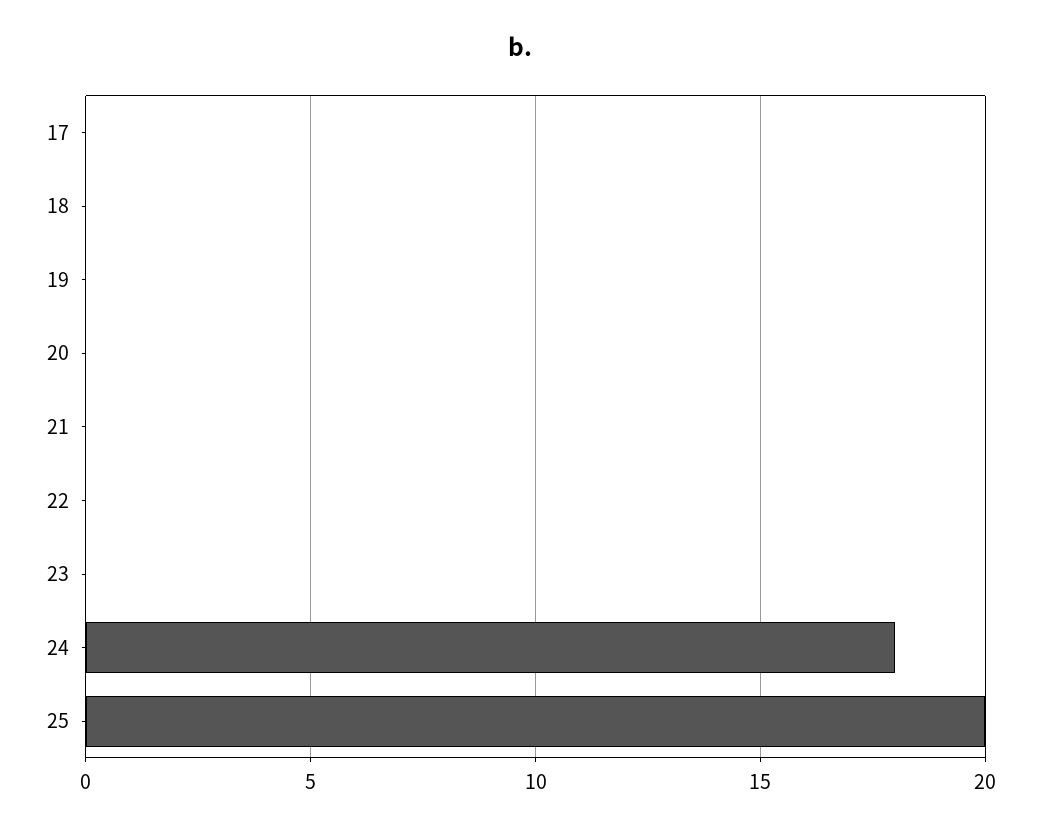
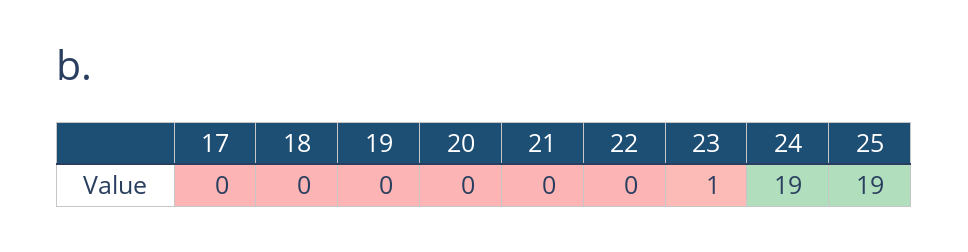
23: 0 -> 1
24: 18 -> 19
25: 20 -> 19

